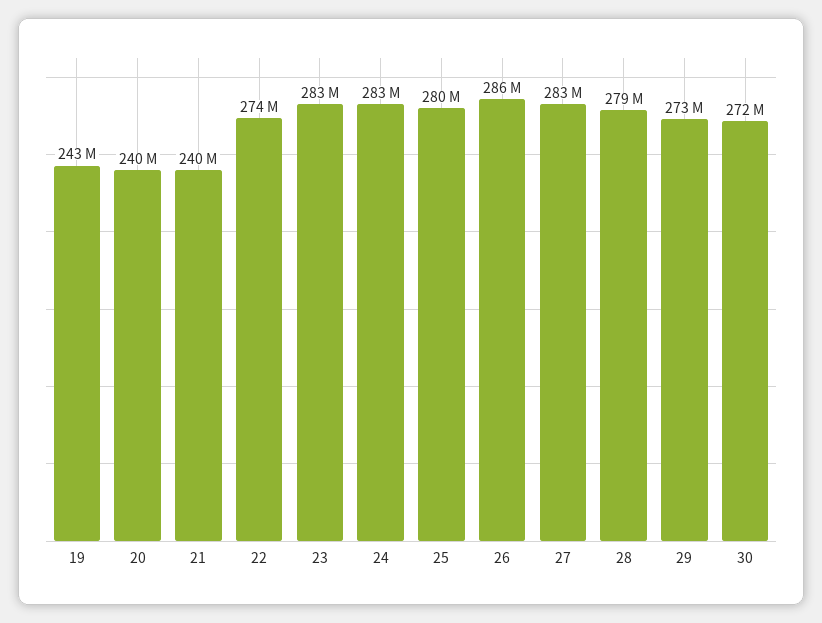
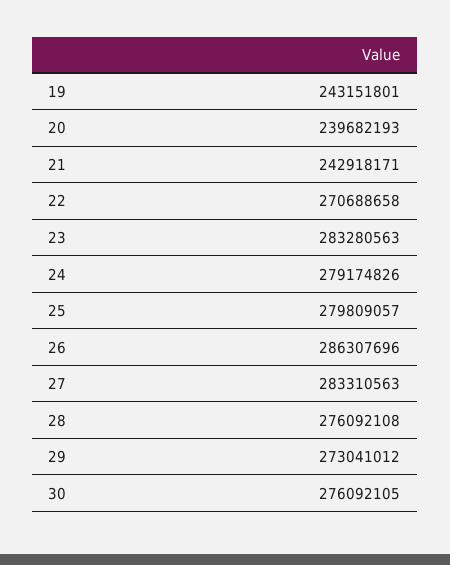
21: 240000000 -> 242918171
22: 274000000 -> 270688658
24: 283000000 -> 279174826
28: 279000000 -> 276092108
30: 272000000 -> 276092105

